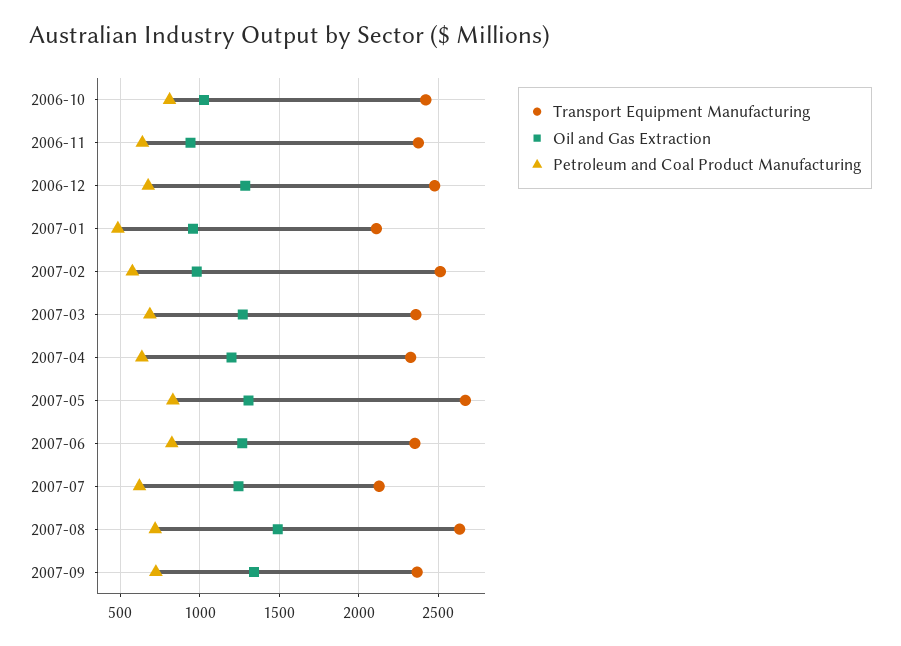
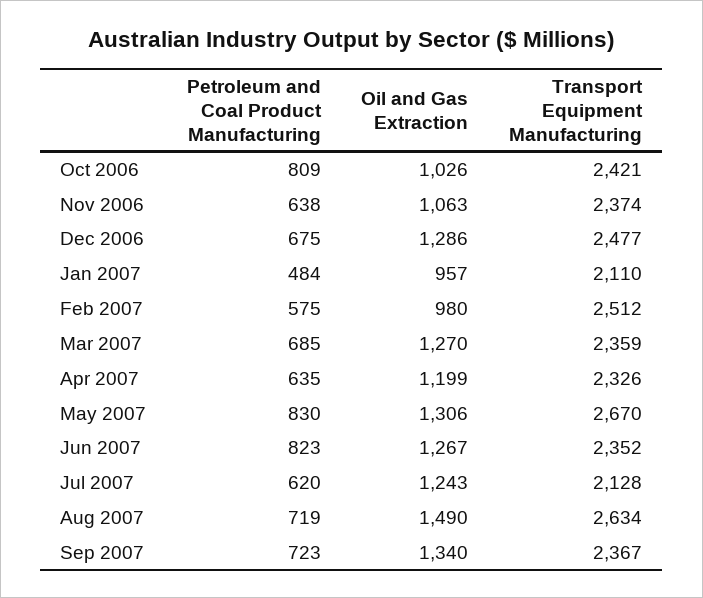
Oil and Gas Extraction, 2006-11: 950 -> 1063

